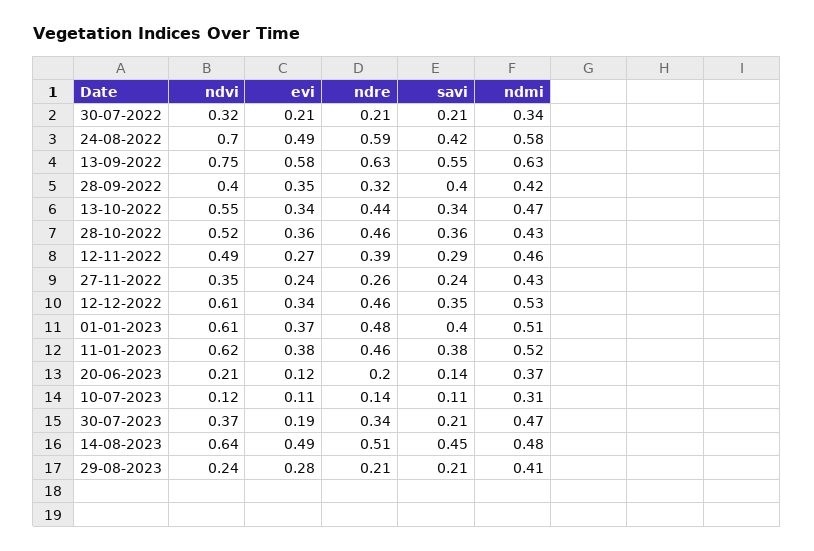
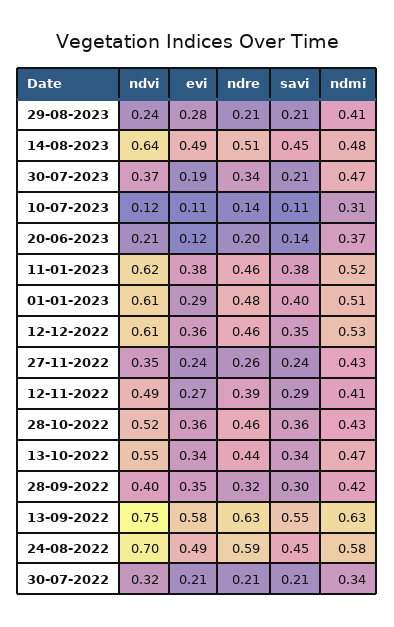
savi, 24-08-2022: 0.42 -> 0.45
savi, 28-09-2022: 0.4 -> 0.3
ndmi, 12-11-2022: 0.46 -> 0.41
evi, 12-12-2022: 0.34 -> 0.36
evi, 01-01-2023: 0.37 -> 0.29

